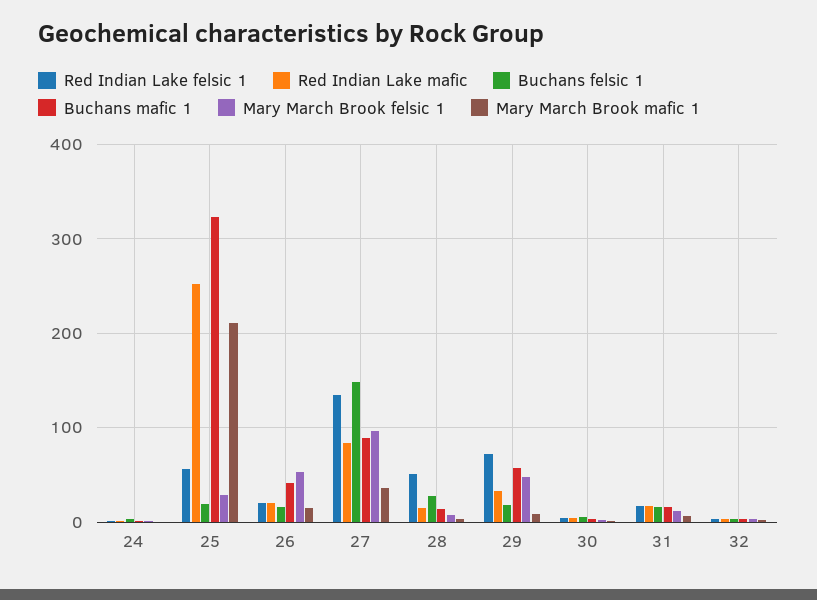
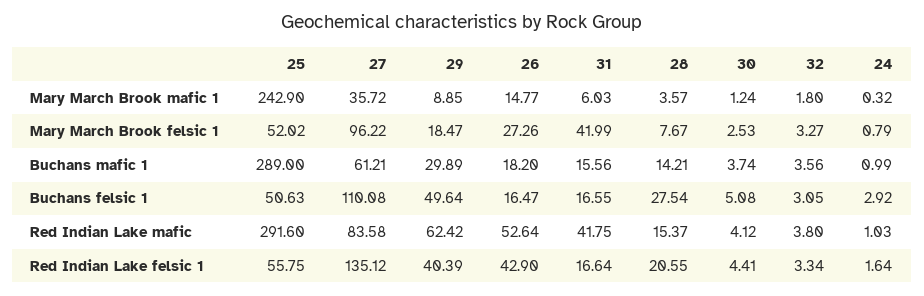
Red Indian Lake mafic, 25: 250 -> 291.6
Buchans felsic 1, 25: 20 -> 50.63
Buchans mafic 1, 25: 320 -> 289
Mary March Brook felsic 1, 25: 30 -> 52.02
Mary March Brook mafic 1, 25: 210 -> 242.9
Red Indian Lake felsic 1, 26: 20 -> 42.9
Red Indian Lake mafic, 26: 20 -> 52.64
Buchans mafic 1, 26: 40 -> 18.2
Mary March Brook felsic 1, 26: 50 -> 27.26
Buchans felsic 1, 27: 150 -> 110.08
Buchans mafic 1, 27: 90 -> 61.21
Red Indian Lake felsic 1, 28: 50 -> 20.55
Red Indian Lake felsic 1, 29: 70 -> 40.39
Red Indian Lake mafic, 29: 30 -> 62.42
Buchans felsic 1, 29: 20 -> 49.64
Buchans mafic 1, 29: 60 -> 29.89
Mary March Brook felsic 1, 29: 50 -> 18.47
Red Indian Lake mafic, 31: 20 -> 41.75
Mary March Brook felsic 1, 31: 10 -> 41.99

